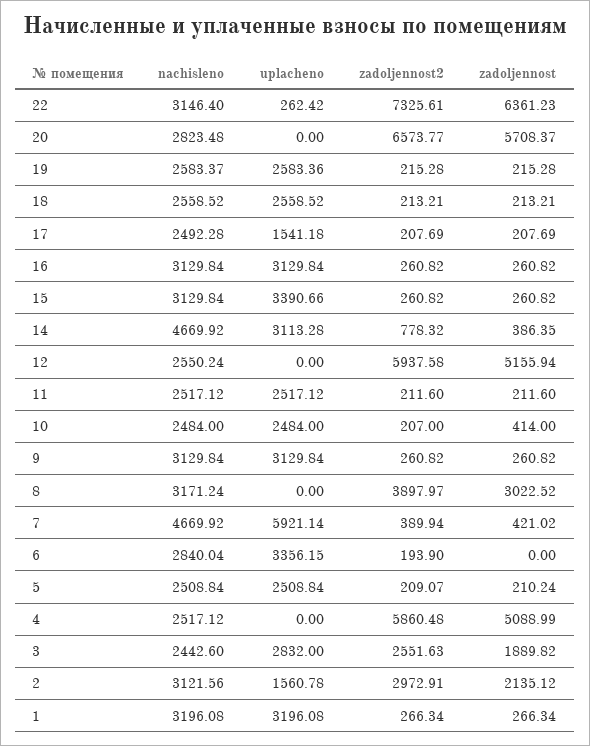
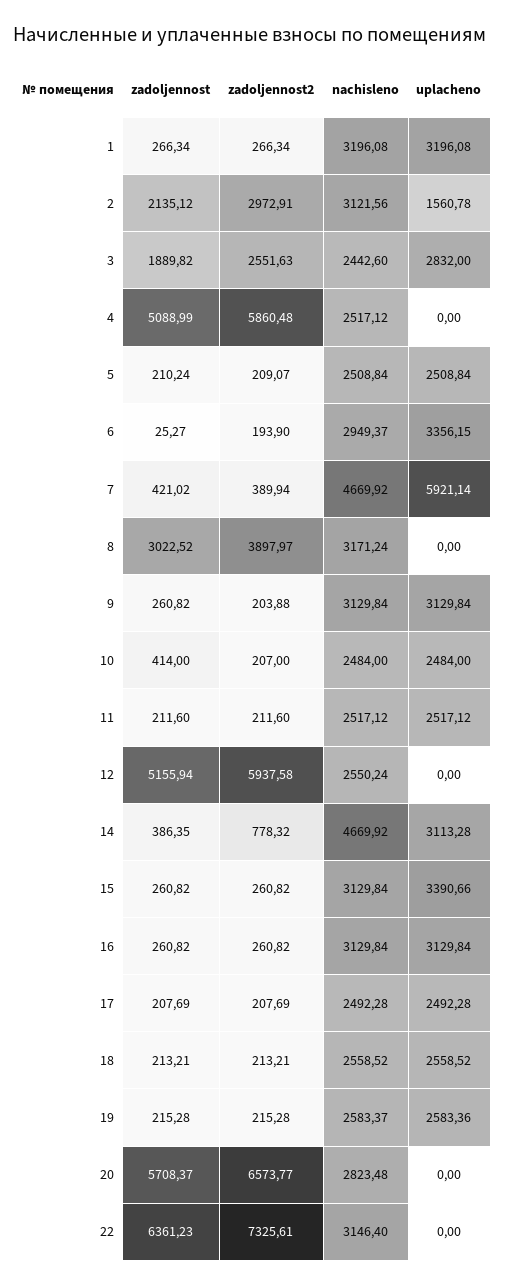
uplacheno, 22: 262.42 -> 0
uplacheno, 17: 1541.18 -> 2492.28
zadoljennost2, 9: 260.82 -> 203.88
nachisleno, 6: 2840.04 -> 2949.37
zadoljennost, 6: 0 -> 25.27

